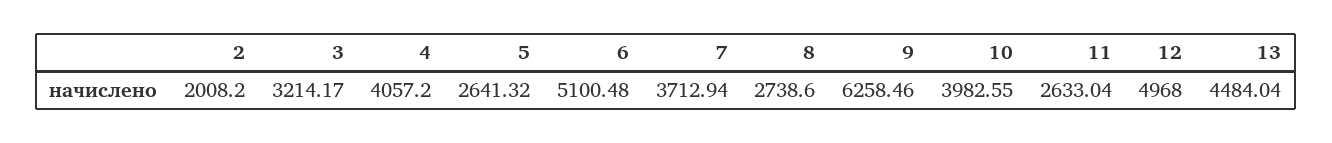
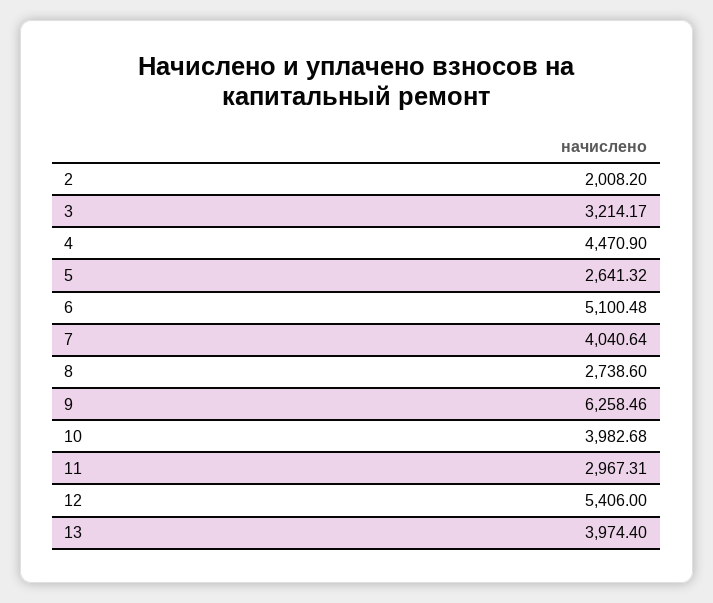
4: 4057.2 -> 4470.9
7: 3712.94 -> 4040.64
10: 3982.55 -> 3982.68
11: 2633.04 -> 2967.31
12: 4968 -> 5406
13: 4484.04 -> 3974.4

